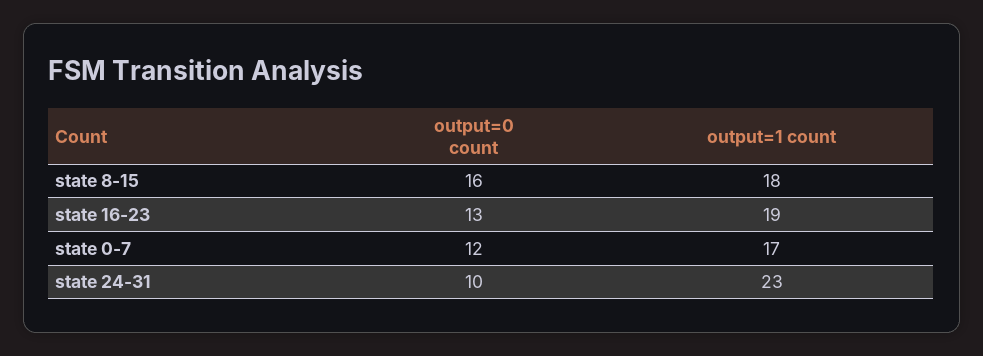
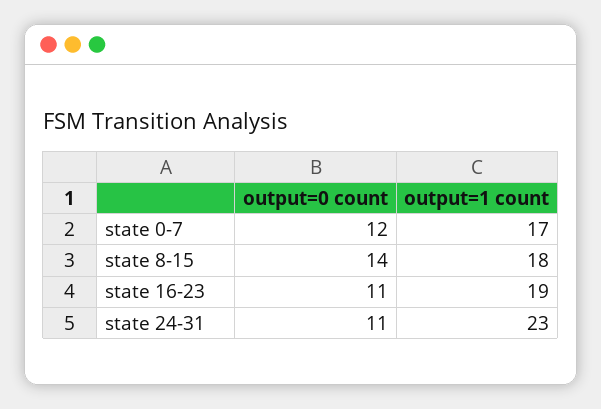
output=0 count, state 8-15: 16 -> 14
output=0 count, state 16-23: 13 -> 11
output=0 count, state 24-31: 10 -> 11

